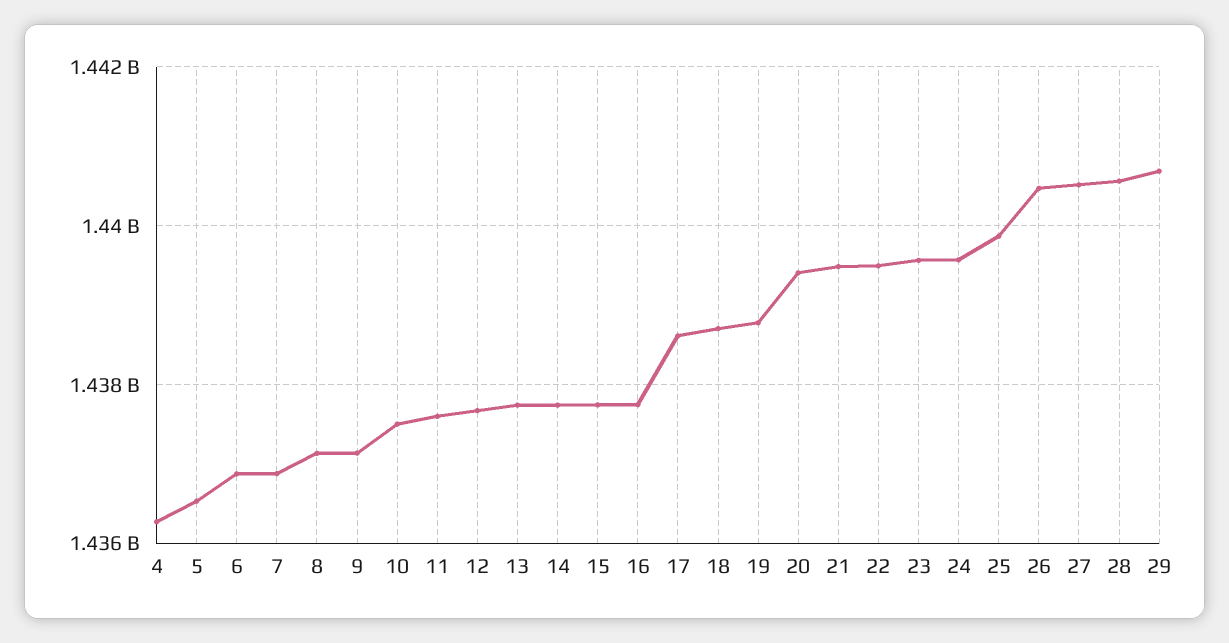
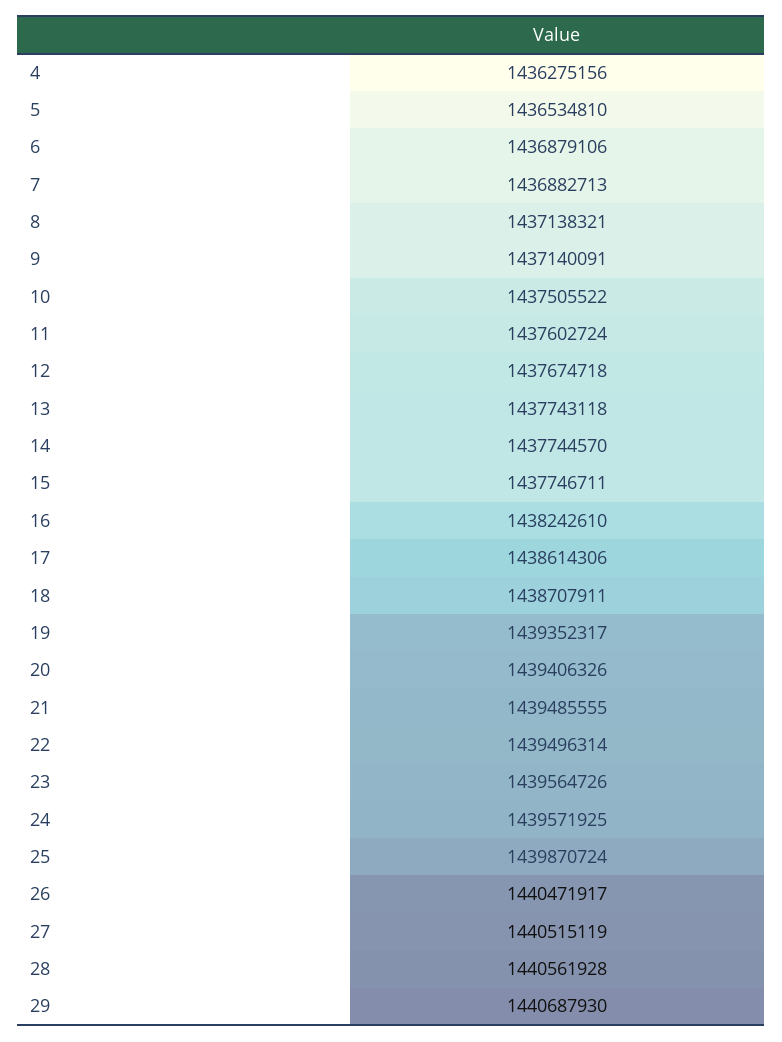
16: 1437800000 -> 1438242610
19: 1438800000 -> 1439352317

